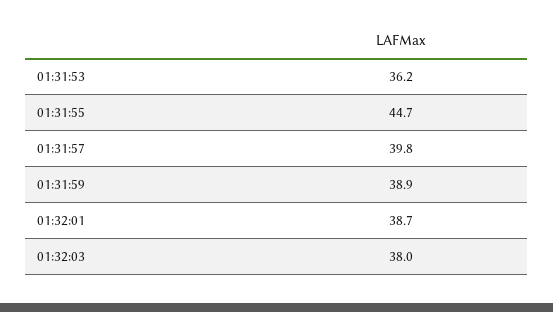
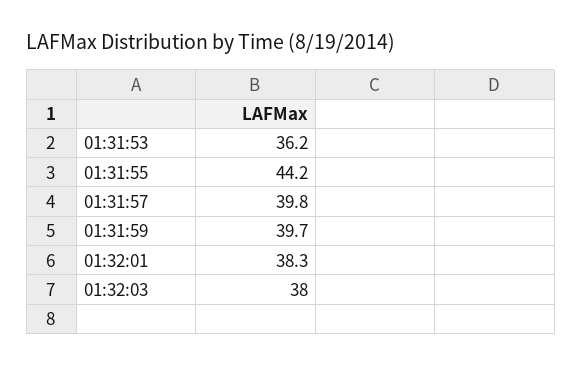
01:31:55: 44.7 -> 44.2
01:31:59: 38.9 -> 39.7
01:32:01: 38.7 -> 38.3

